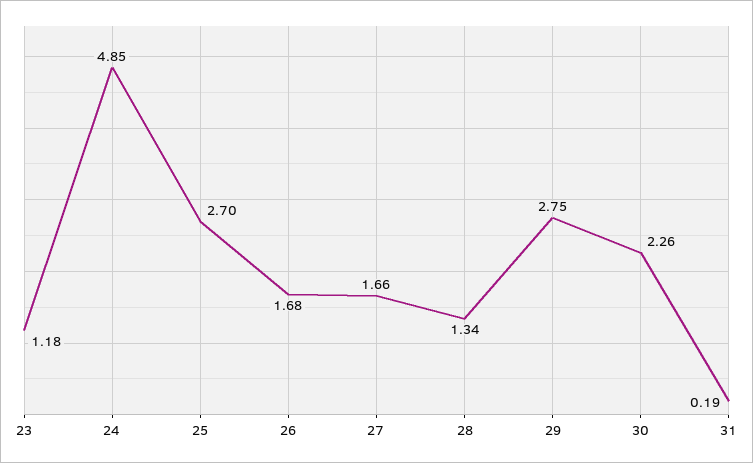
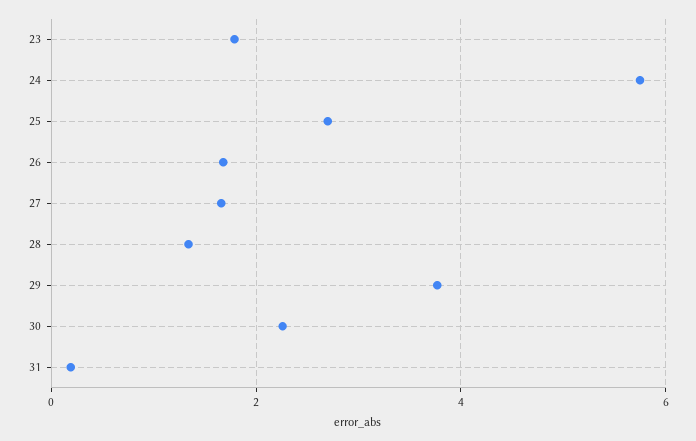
23: 1.18 -> 1.8
24: 4.85 -> 5.8
29: 2.75 -> 3.8

